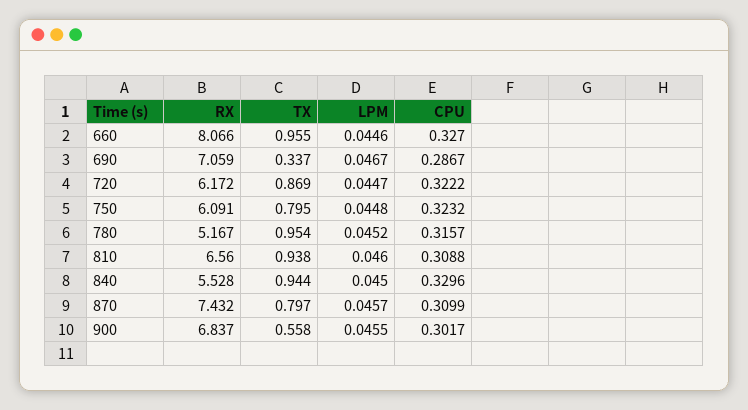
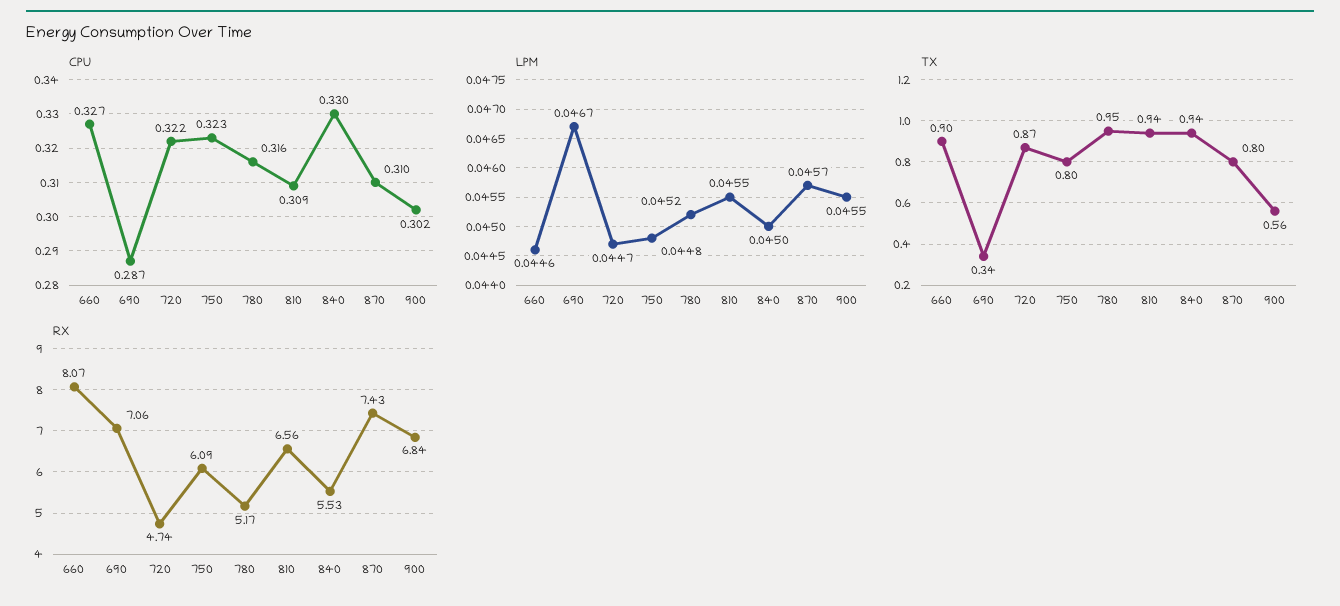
TX, 660: 0.955 -> 0.9
RX, 720: 6.172 -> 4.74
LPM, 810: 0.046 -> 0.0455

